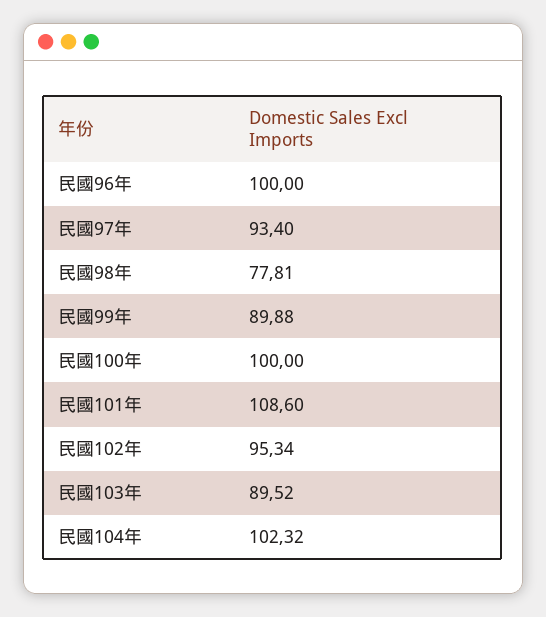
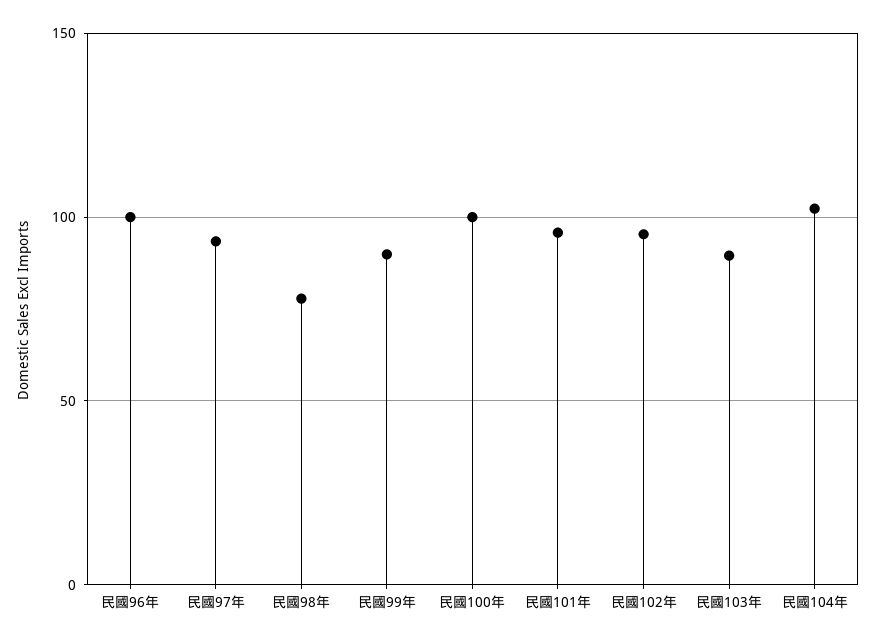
民國101年: 108.6 -> 95

